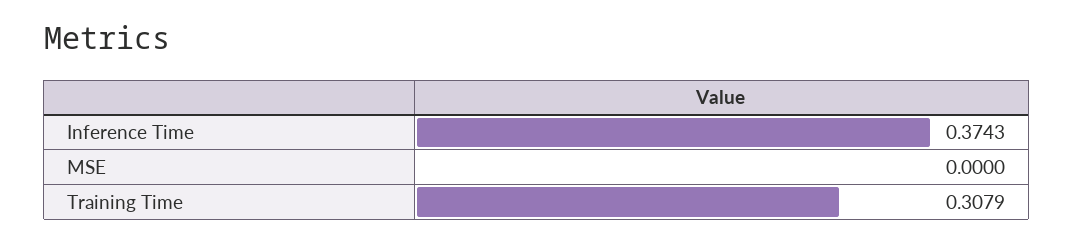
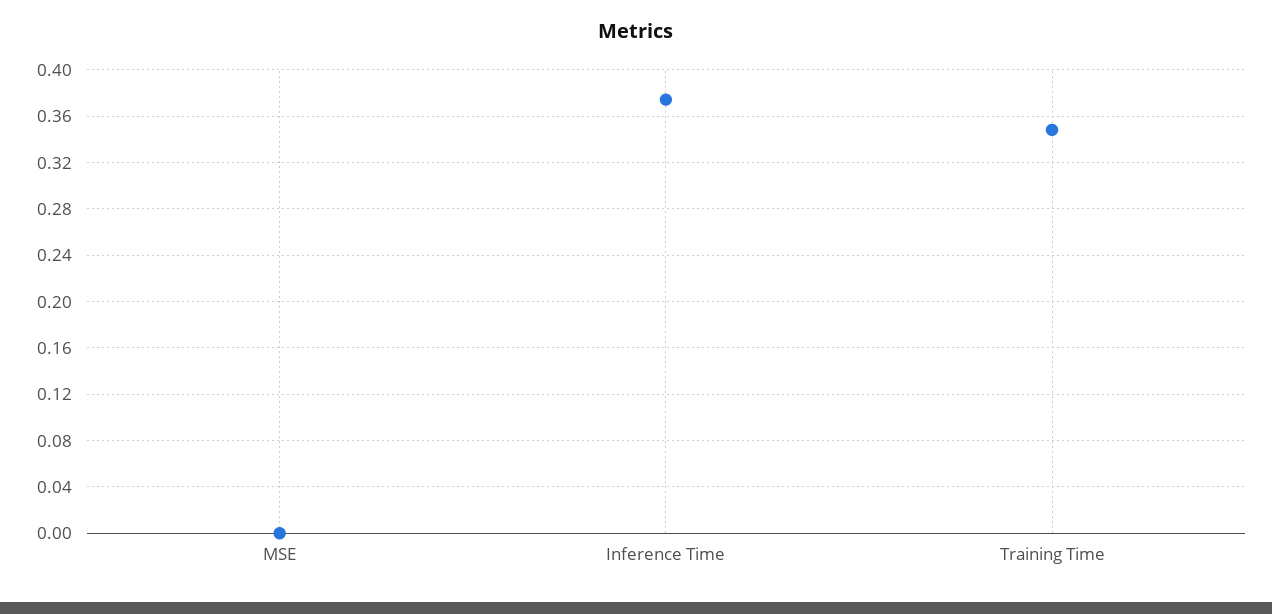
Training Time: 0.3079 -> 0.35

